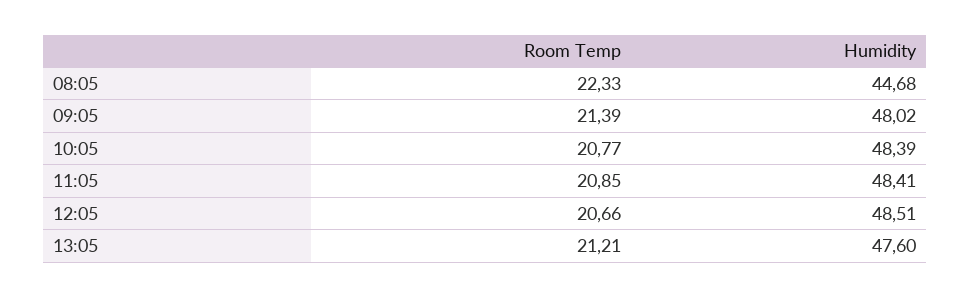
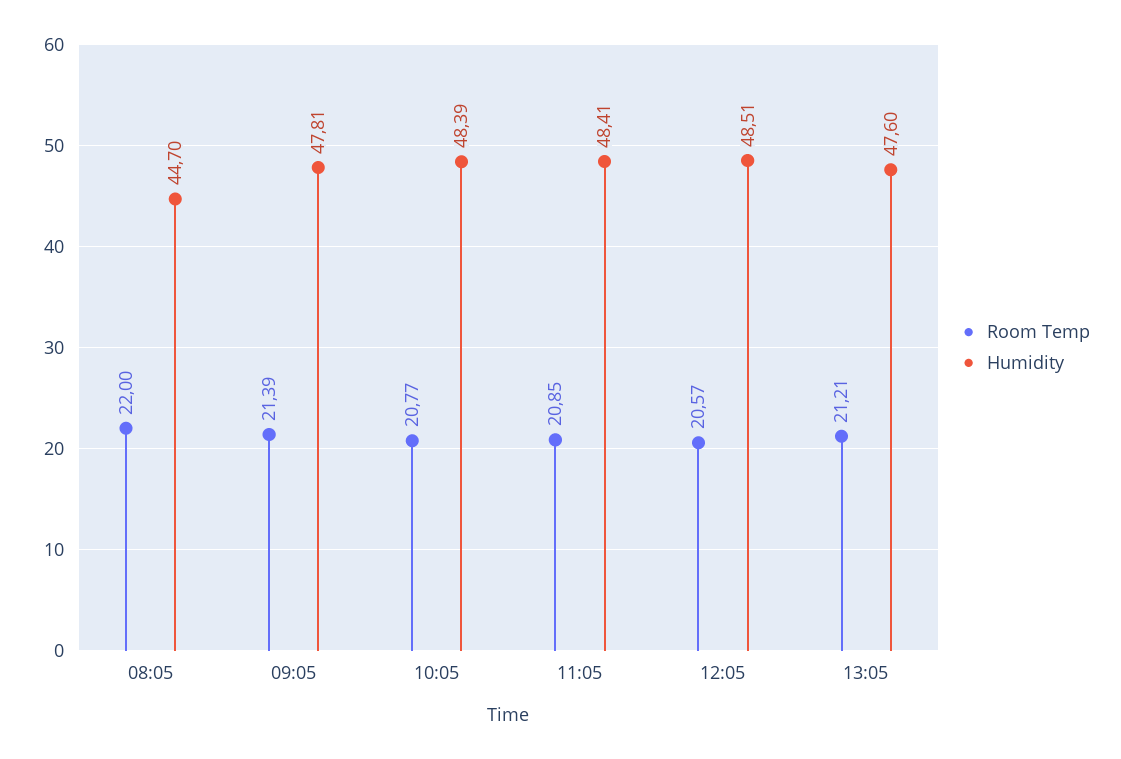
Room Temp, 08:05: 22.33 -> 22
Humidity, 08:05: 44.68 -> 44.7
Humidity, 09:05: 48.02 -> 47.81
Room Temp, 12:05: 20.66 -> 20.57

